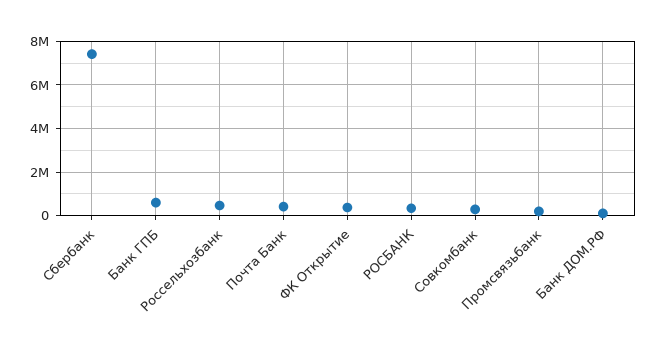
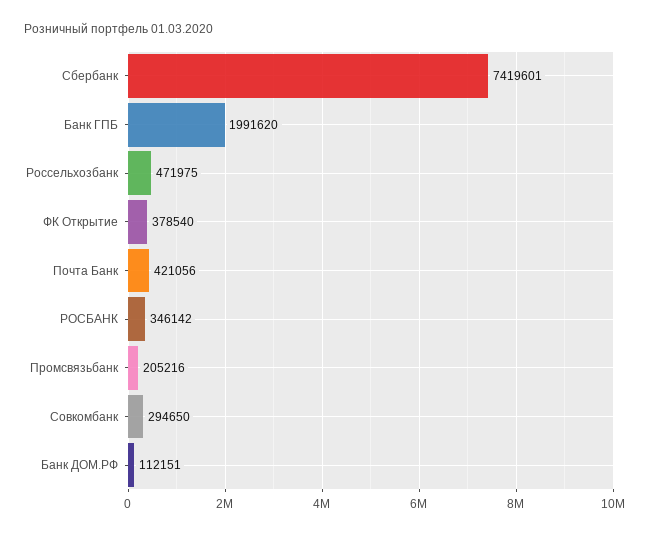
Банк ГПБ: 500000 -> 1991620

